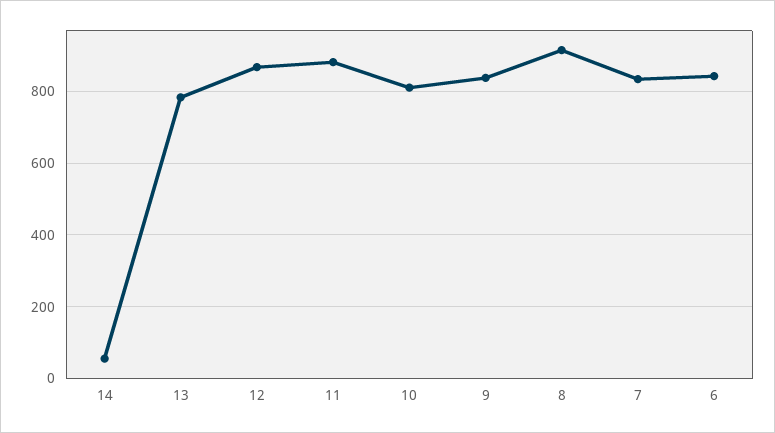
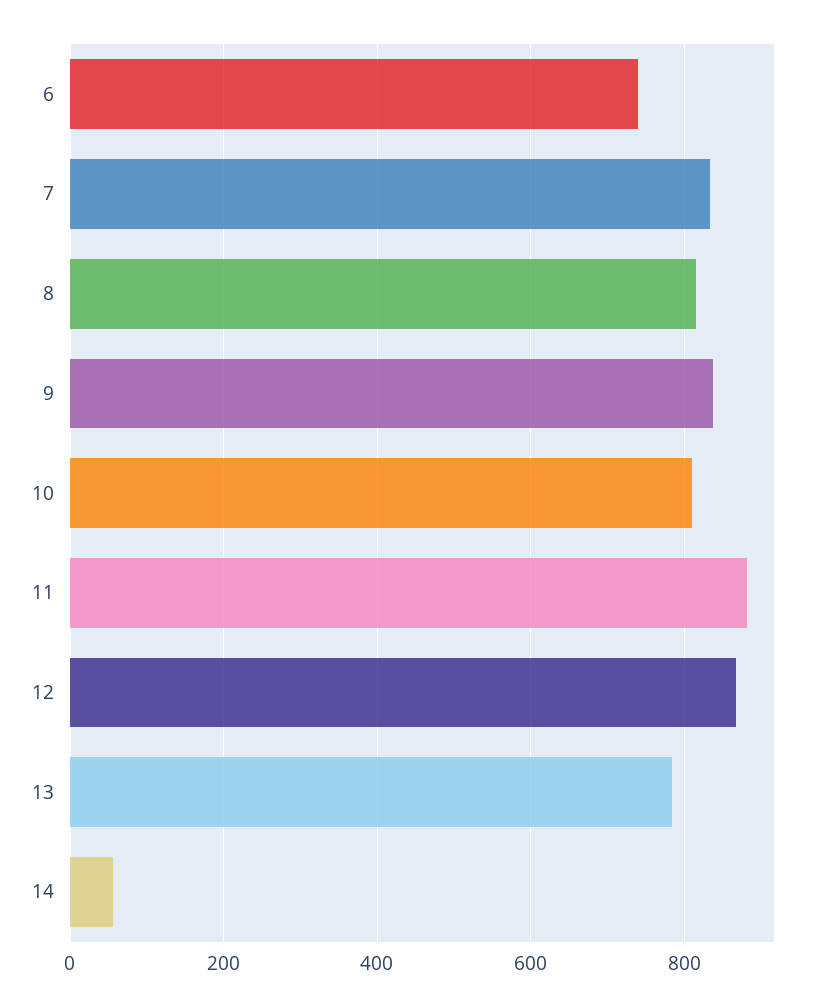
8: 920 -> 820
6: 840 -> 740

